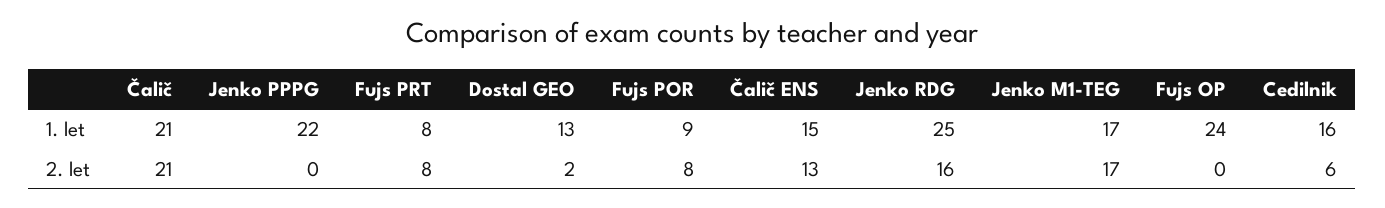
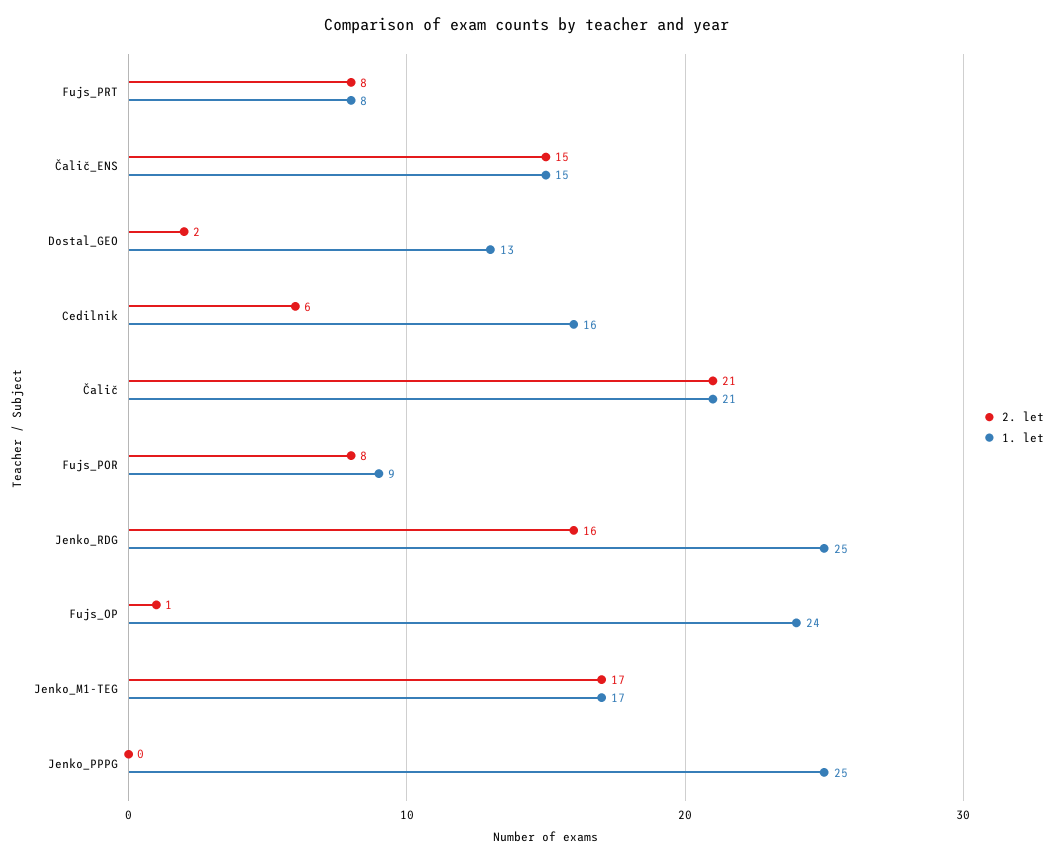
1. let, Jenko PPPG: 22 -> 25
2. let, Čalič ENS: 13 -> 15
2. let, Fujs OP: 0 -> 1

